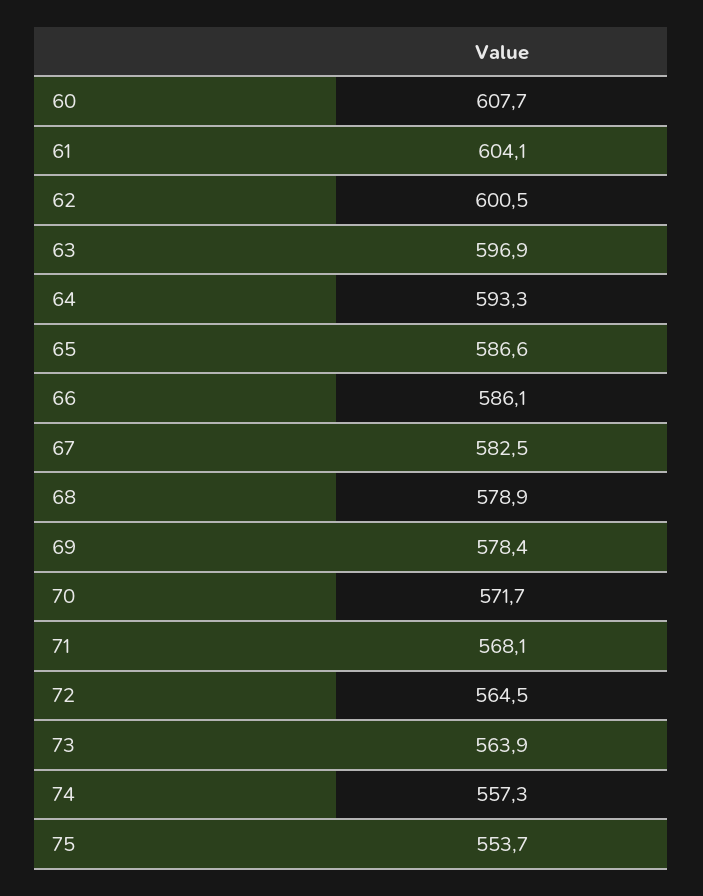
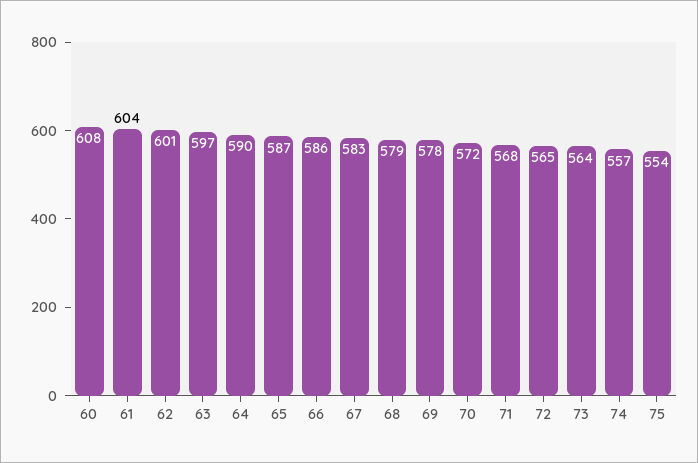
64: 593.3 -> 590

